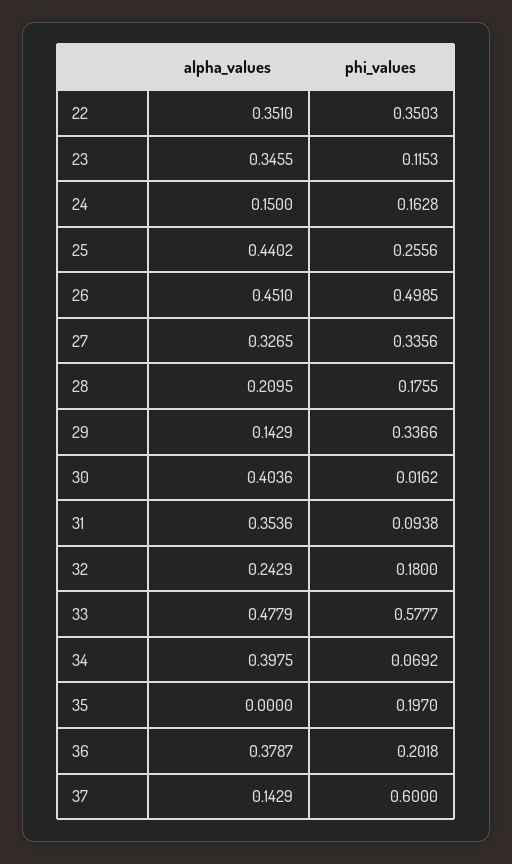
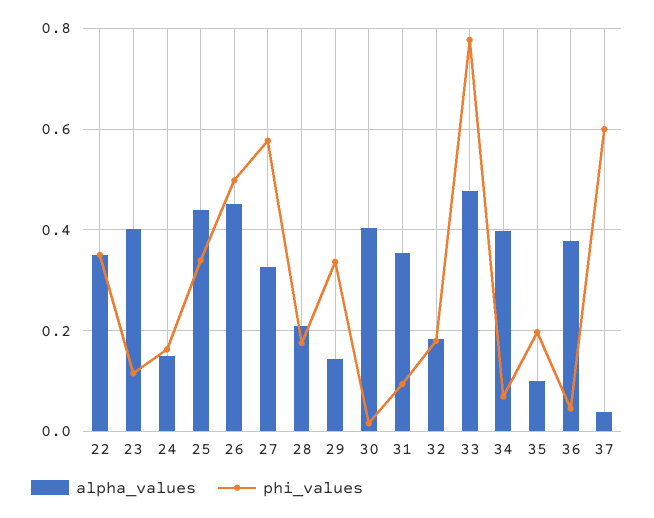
alpha_values, 23: 0.3455 -> 0.4
phi_values, 25: 0.2556 -> 0.34
phi_values, 27: 0.3356 -> 0.58
alpha_values, 32: 0.2429 -> 0.18
phi_values, 33: 0.5777 -> 0.78
alpha_values, 35: 0 -> 0.1
phi_values, 36: 0.2018 -> 0.04
alpha_values, 37: 0.1429 -> 0.04

